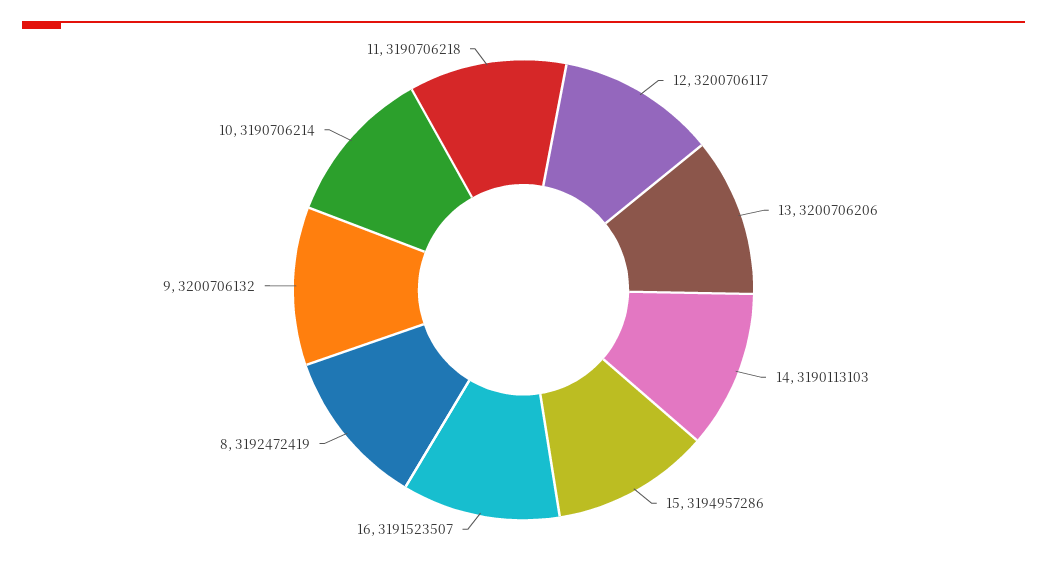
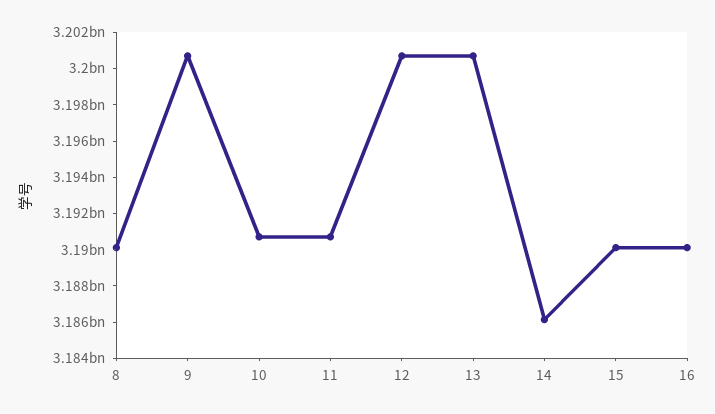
14: 3190113103 -> 3186000000
15: 3194957286 -> 3190000000
16: 3191523507 -> 3190000000
8: 3192472419 -> 3190000000

